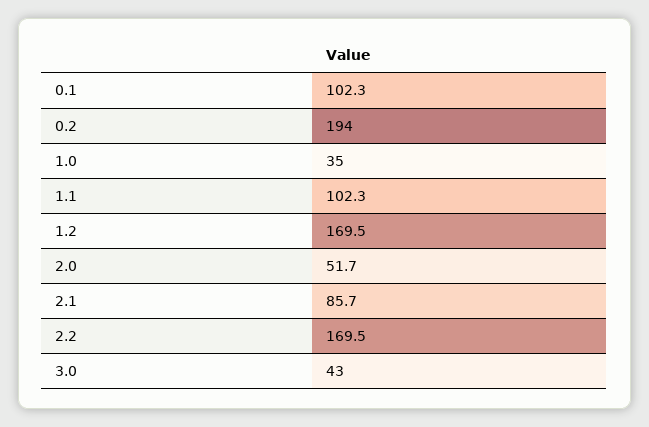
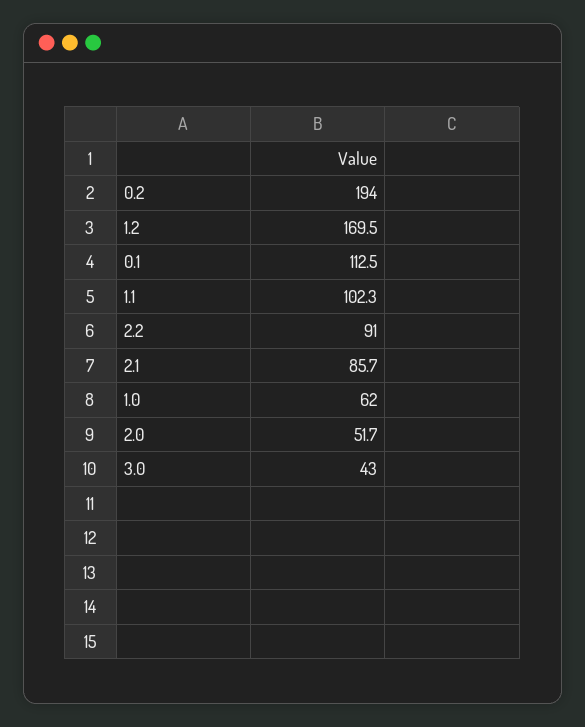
0.1: 102.3 -> 112.5
1.0: 35 -> 62
2.2: 169.5 -> 91

